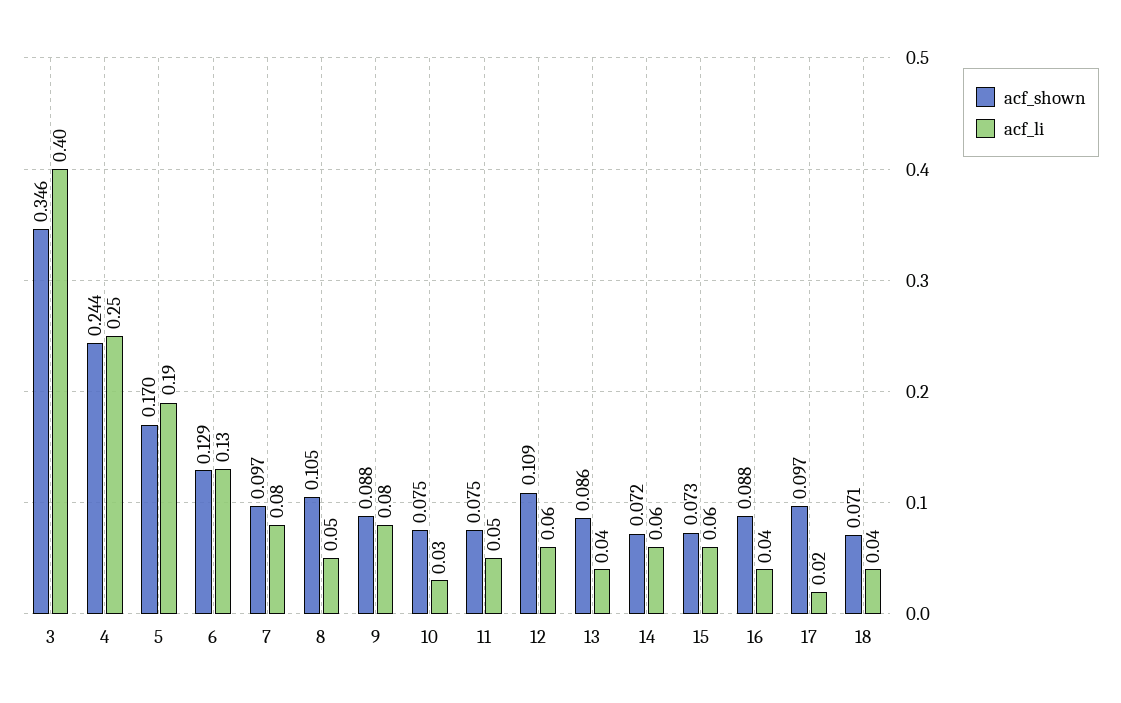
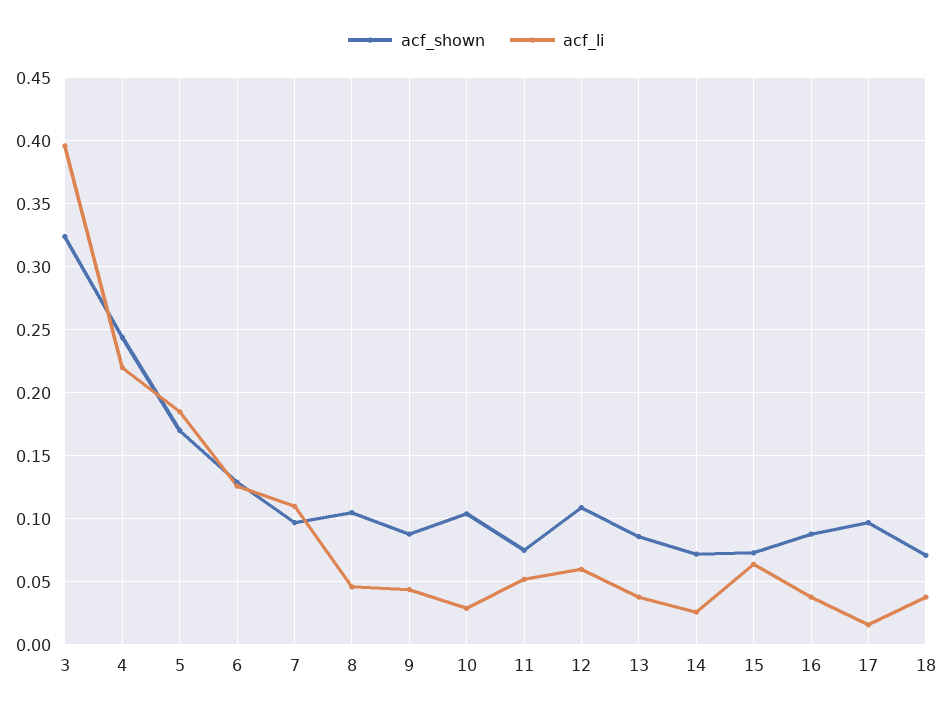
acf_shown, 3: 0.346 -> 0.325
acf_li, 4: 0.25 -> 0.22
acf_li, 7: 0.08 -> 0.11
acf_li, 9: 0.08 -> 0.045
acf_shown, 10: 0.075 -> 0.105
acf_li, 14: 0.06 -> 0.025

